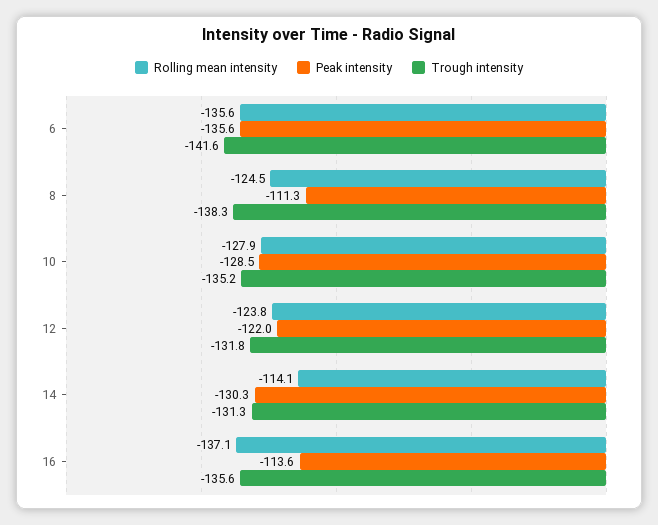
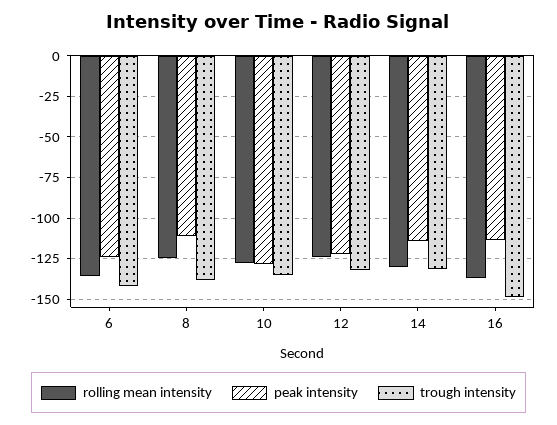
Peak intensity, 6: -135.6 -> -125
Rolling mean intensity, 14: -114.1 -> -130
Peak intensity, 14: -130.3 -> -115
Trough intensity, 16: -135.6 -> -150

